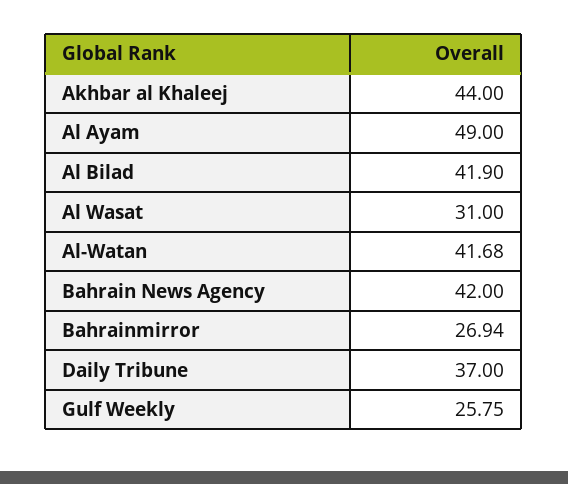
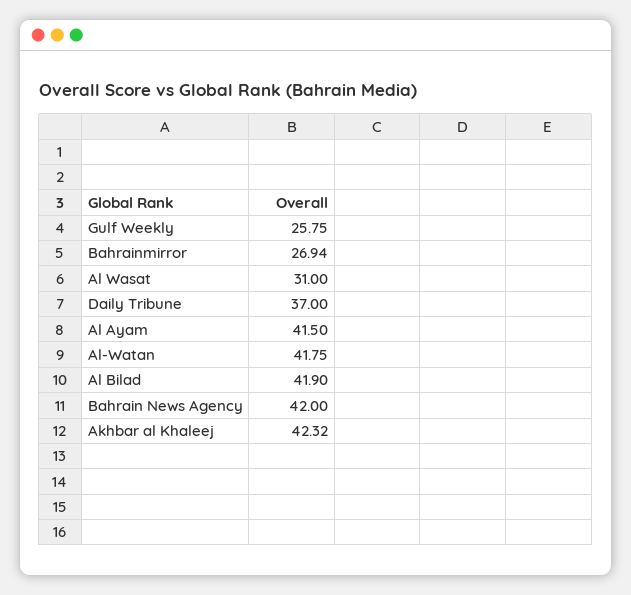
Akhbar al Khaleej: 44 -> 42.32
Al Ayam: 49 -> 41.5
Al-Watan: 41.68 -> 41.75

